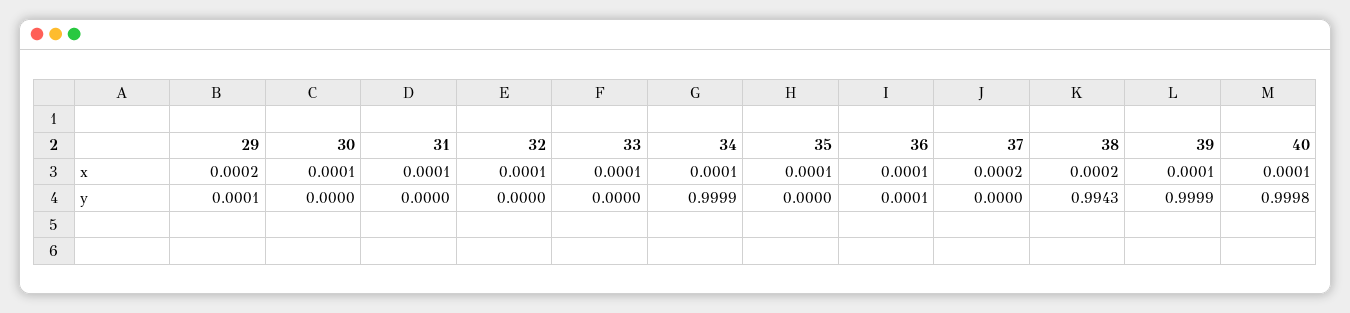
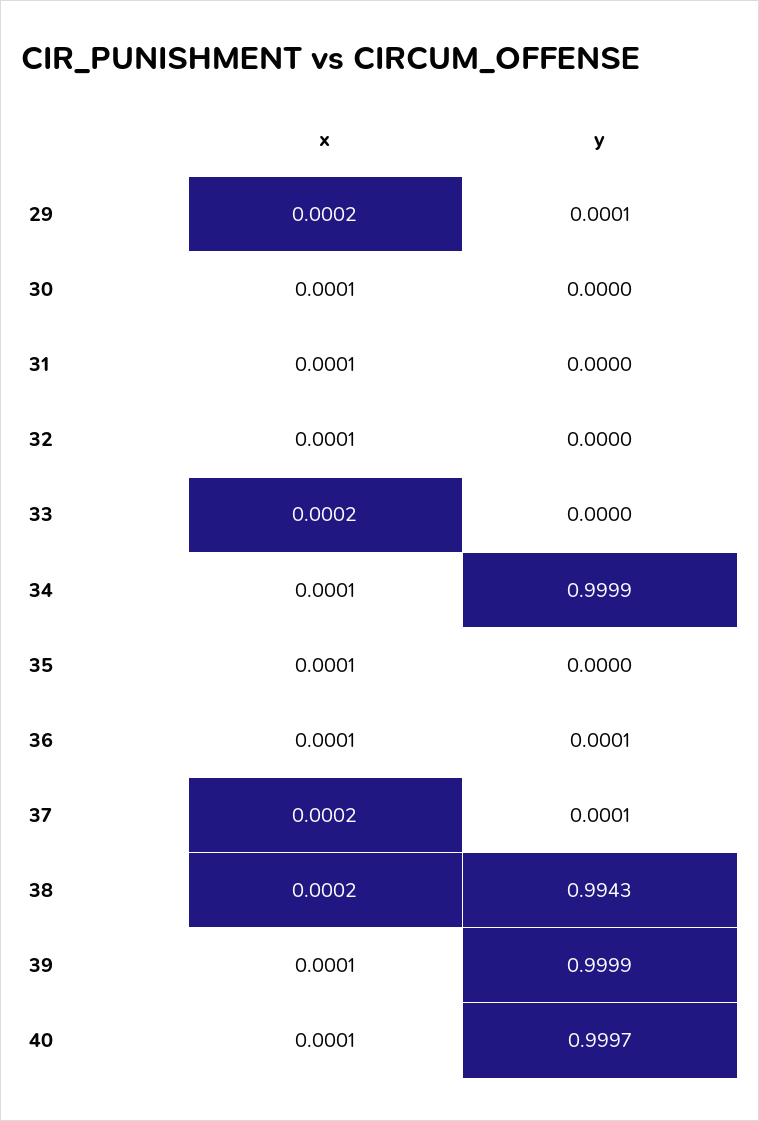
33, x: 0.0001 -> 0.0002
37, y: 0 -> 0.0001
40, y: 0.9998 -> 0.9997

